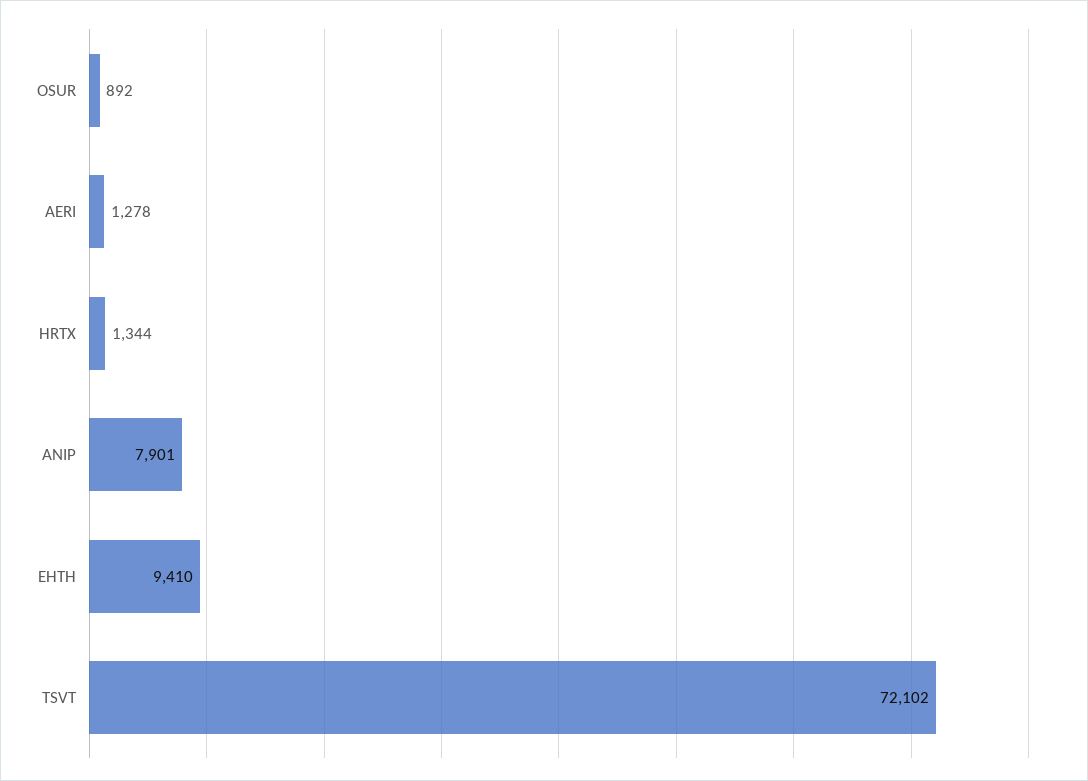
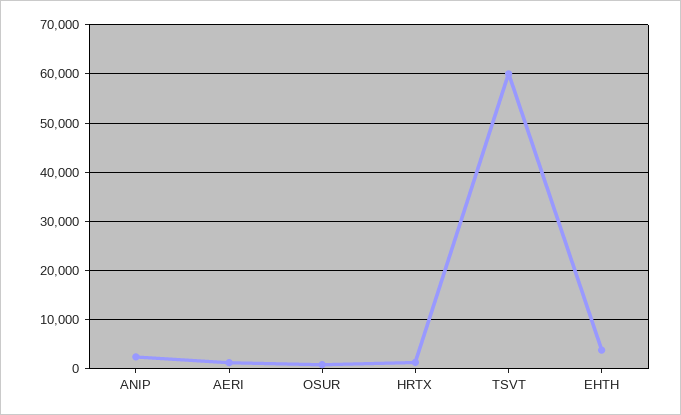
ANIP: 7901 -> 2000
EHTH: 9410 -> 4000
TSVT: 72102 -> 60000

